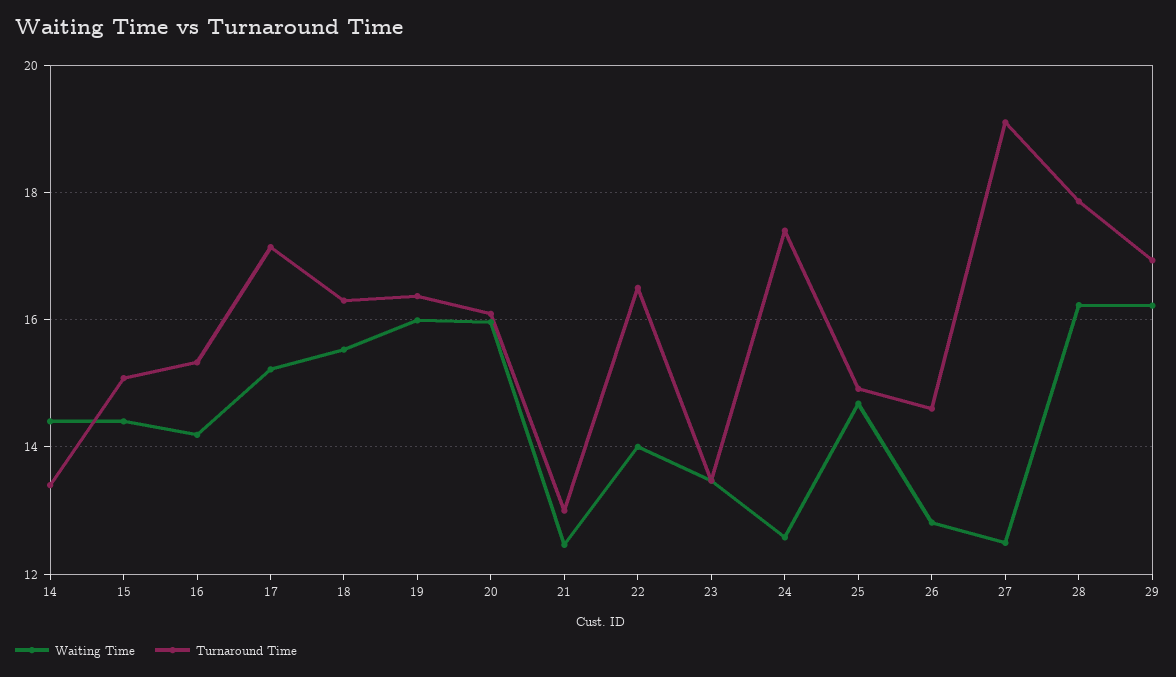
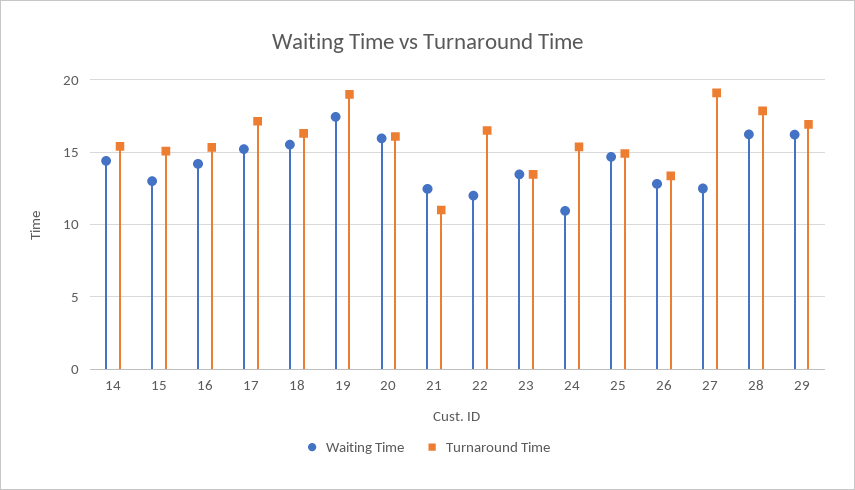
Turnaround Time, 14: 13.4 -> 15.5
Waiting Time, 15: 14.4 -> 13
Waiting Time, 19: 16 -> 17.5
Turnaround Time, 19: 16.4 -> 19
Turnaround Time, 21: 13 -> 11
Waiting Time, 22: 14 -> 12
Waiting Time, 24: 12.6 -> 11
Turnaround Time, 24: 17.4 -> 15.5
Turnaround Time, 26: 14.6 -> 13.5

